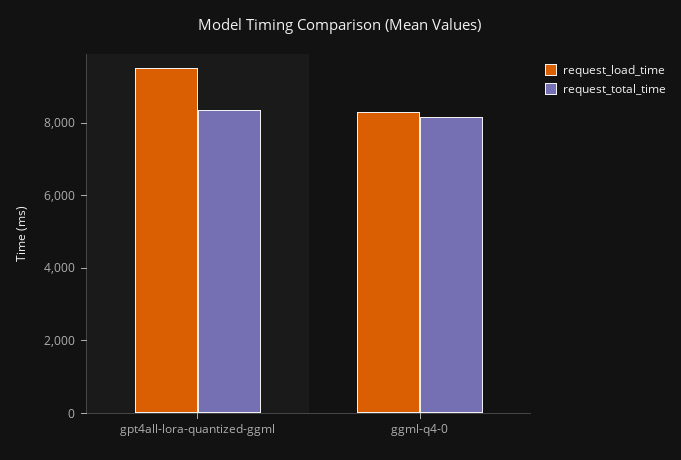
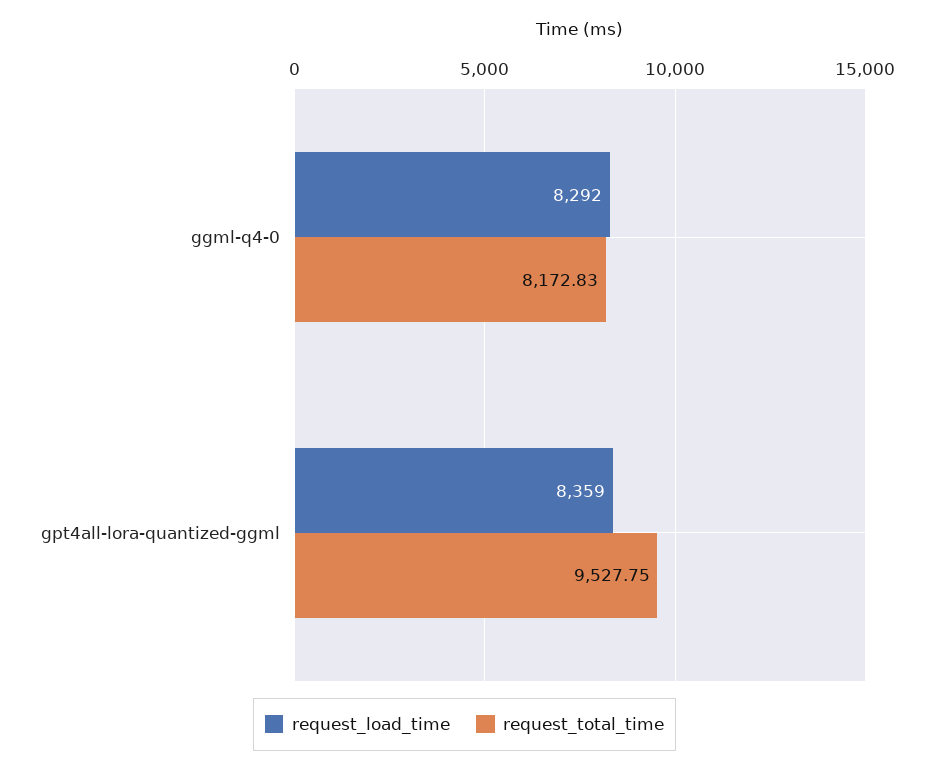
request_load_time, gpt4all-lora-quantized-ggml: 9500 -> 8359
request_total_time, gpt4all-lora-quantized-ggml: 8500 -> 9527.75

